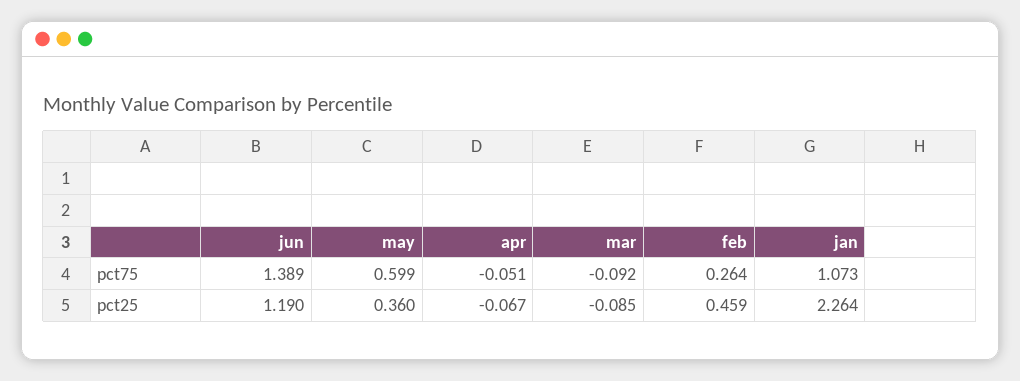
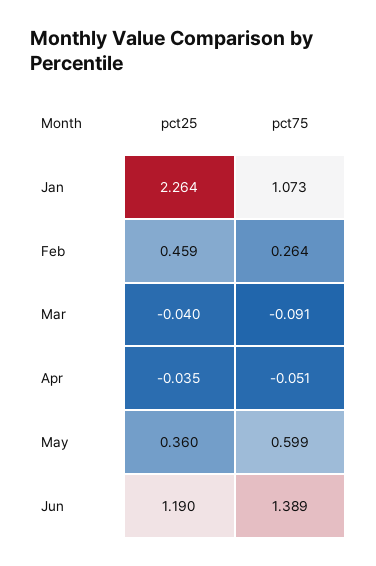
mar, pct75: -0.092 -> -0.091
apr, pct25: -0.067 -> -0.035
mar, pct25: -0.085 -> -0.04

